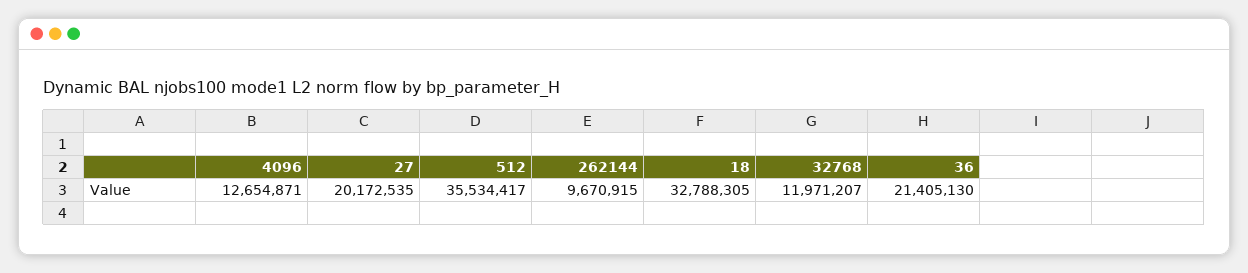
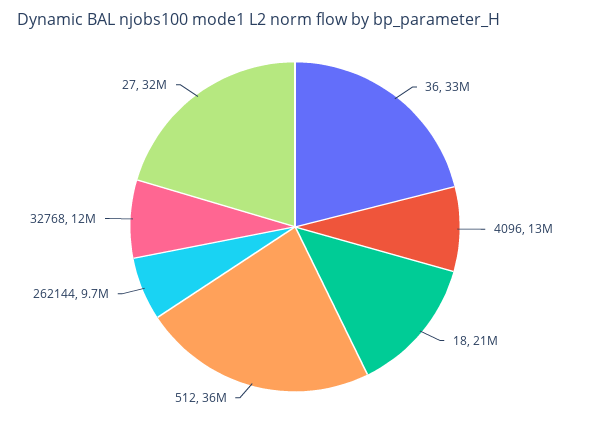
27: 20172535 -> 32000000
18: 32788305 -> 21000000
36: 21405130 -> 33000000

